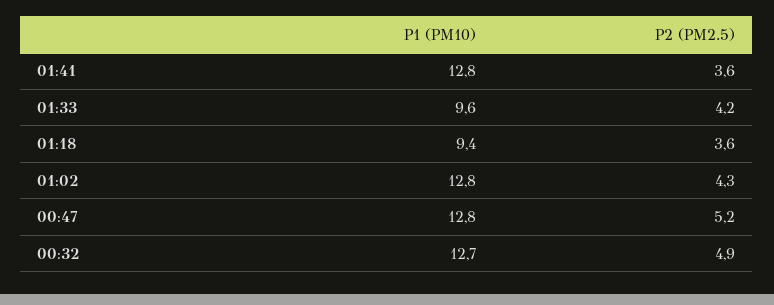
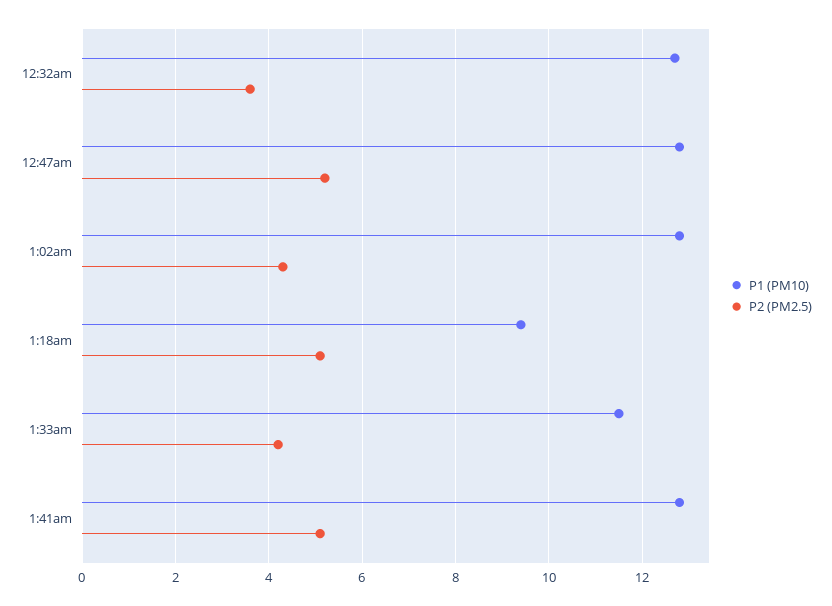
P2 (PM2.5), 01:41: 3.6 -> 5
P1 (PM10), 01:33: 9.6 -> 11.5
P2 (PM2.5), 01:18: 3.6 -> 5
P2 (PM2.5), 00:32: 4.9 -> 3.5

